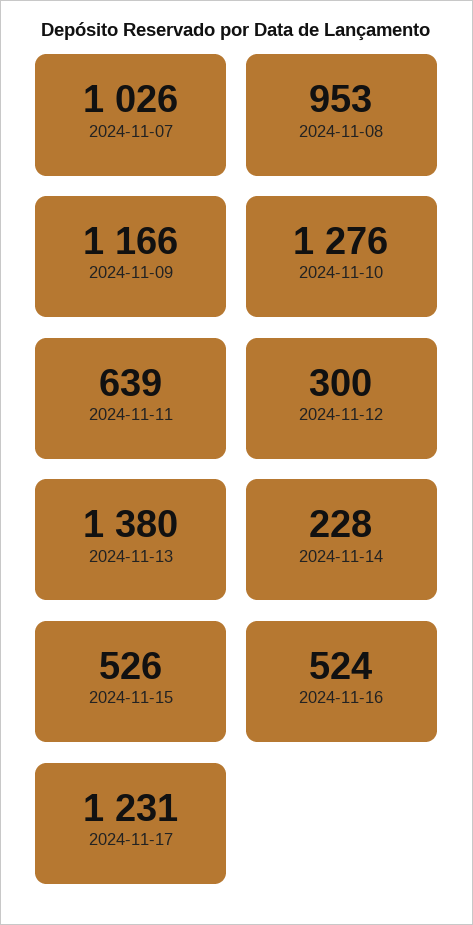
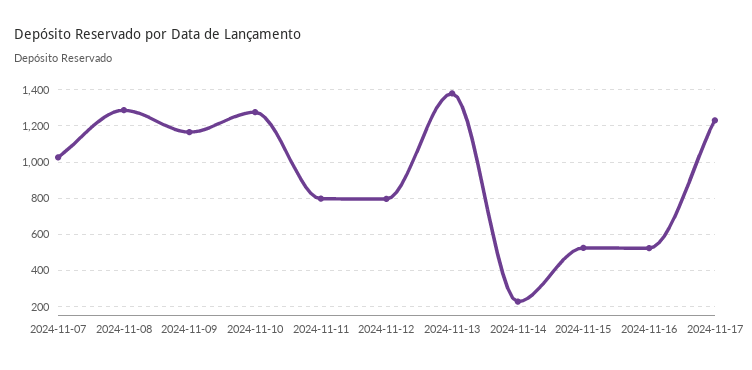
2024-11-08: 953 -> 1300
2024-11-11: 639 -> 800
2024-11-12: 300 -> 800

